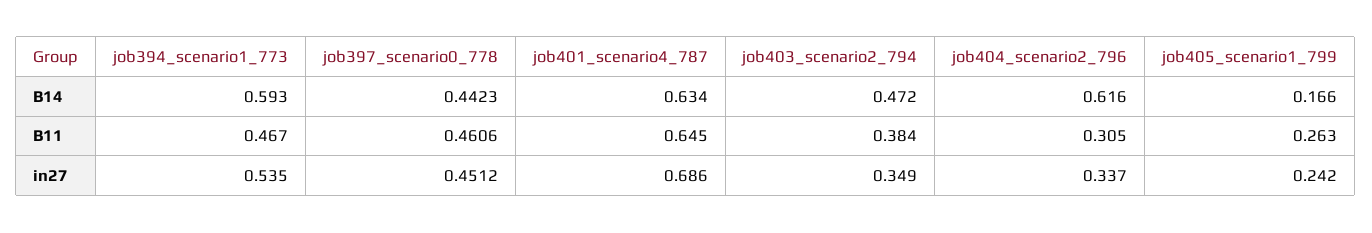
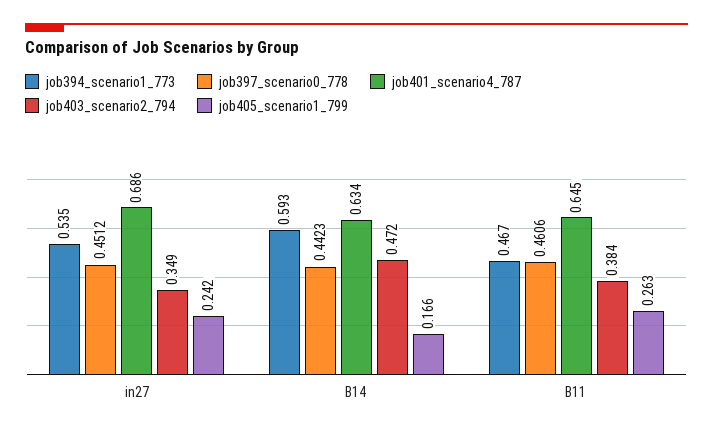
job404_scenario2_796, B14: 0.616 -> none
job404_scenario2_796, B11: 0.305 -> none
job404_scenario2_796, in27: 0.337 -> none

